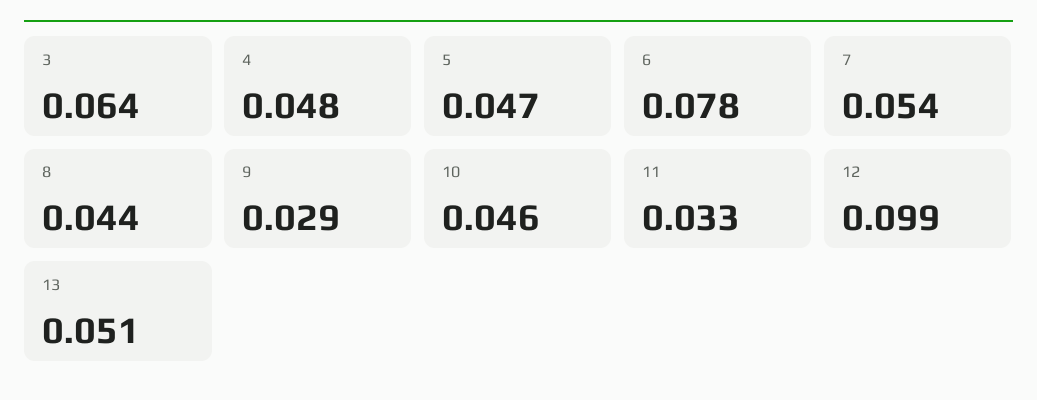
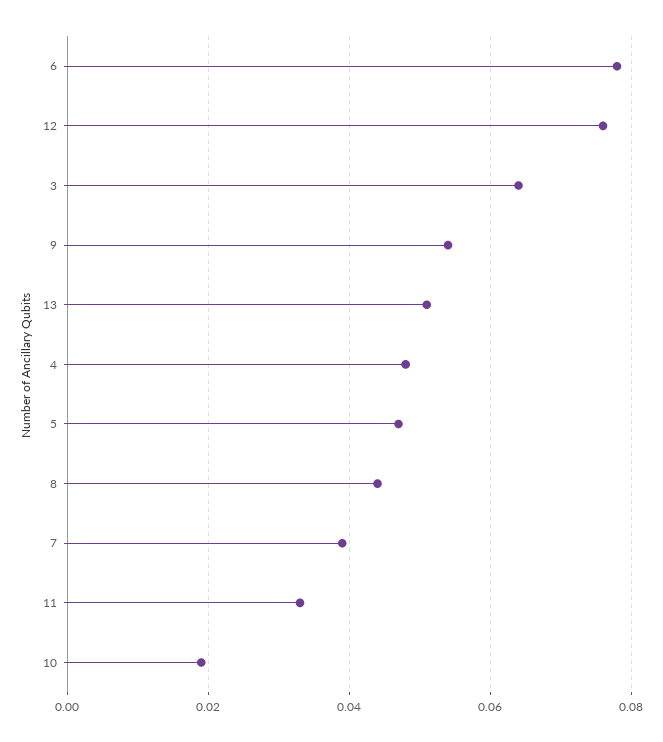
7: 0.054 -> 0.04
9: 0.029 -> 0.055
10: 0.046 -> 0.02
12: 0.099 -> 0.075

